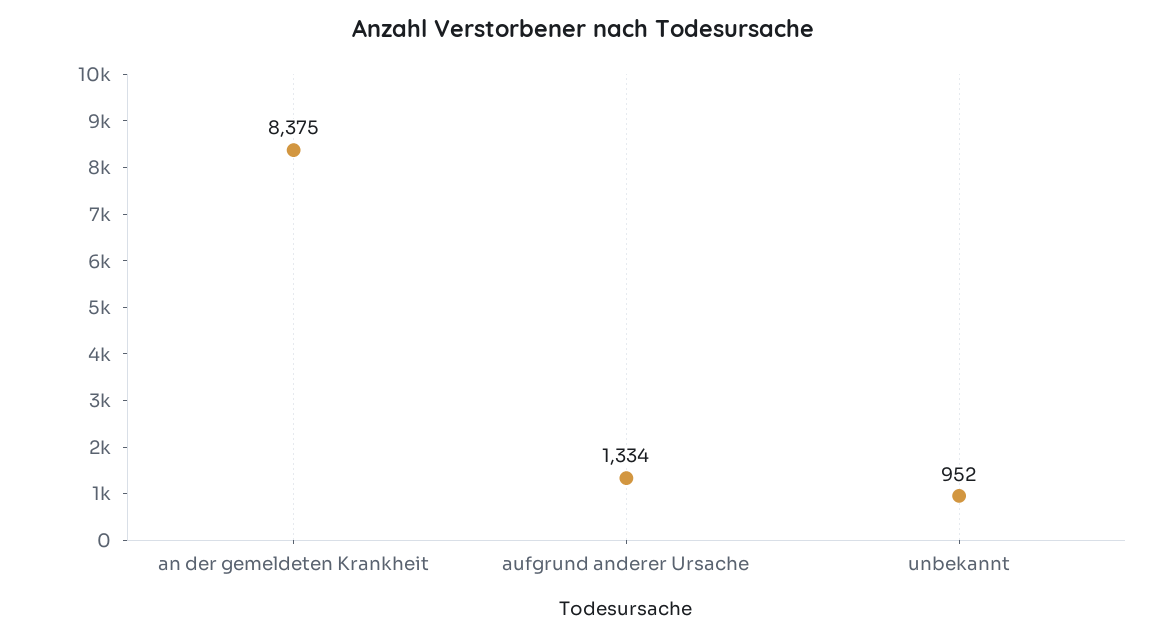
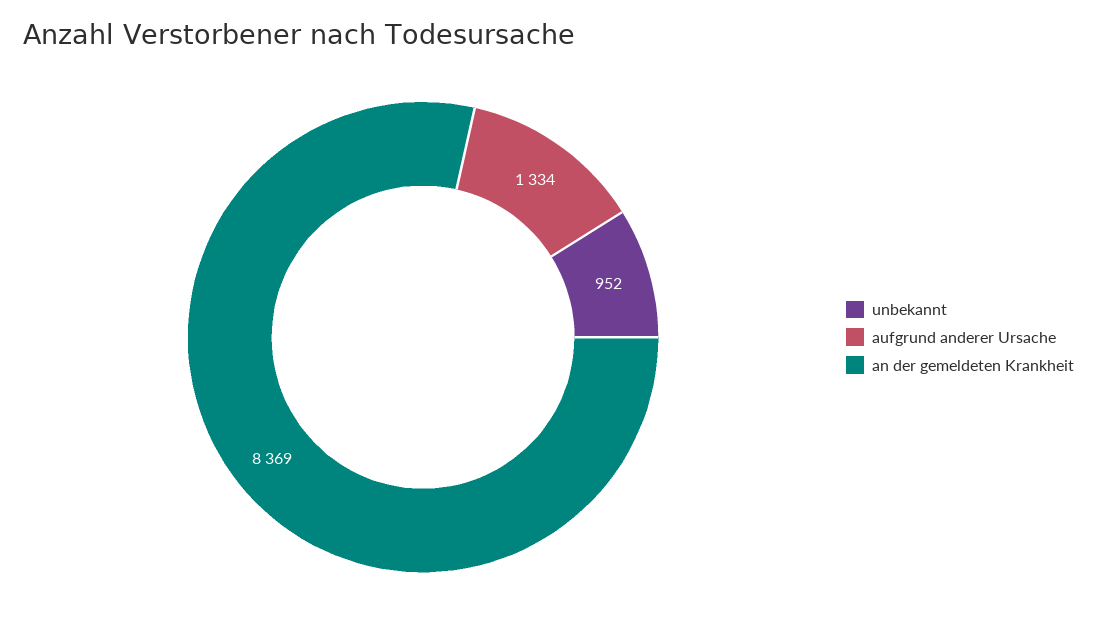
an der gemeldeten Krankheit: 8375 -> 8369

